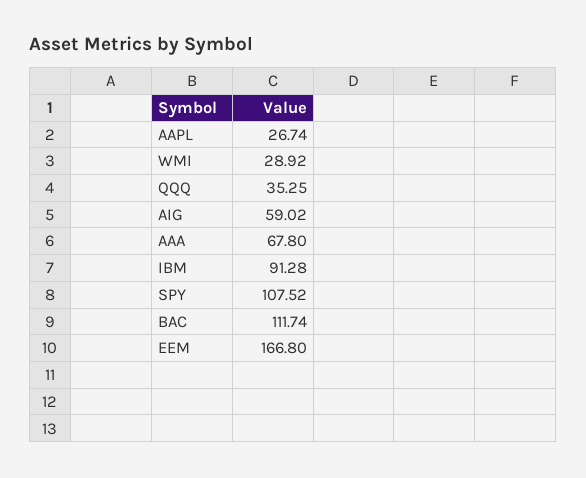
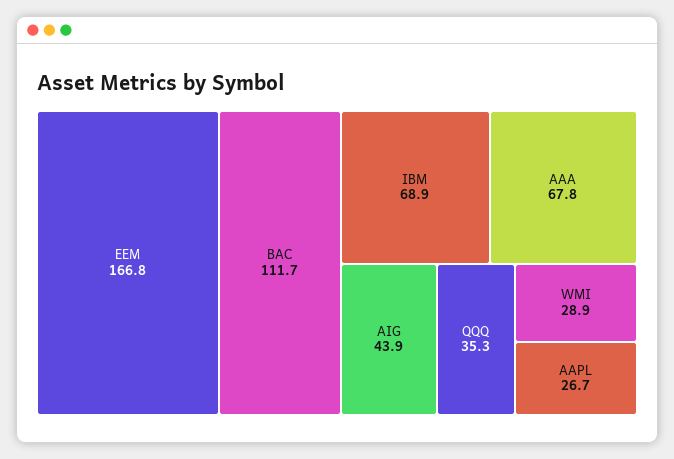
AIG: 59.02 -> 43.9
IBM: 91.28 -> 68.9
SPY: 107.52 -> none

